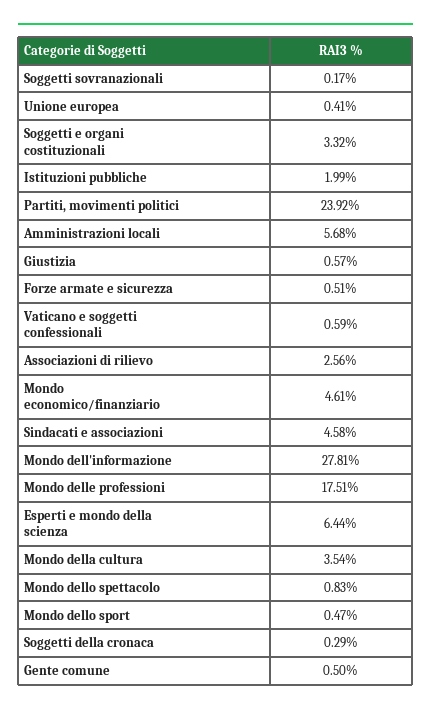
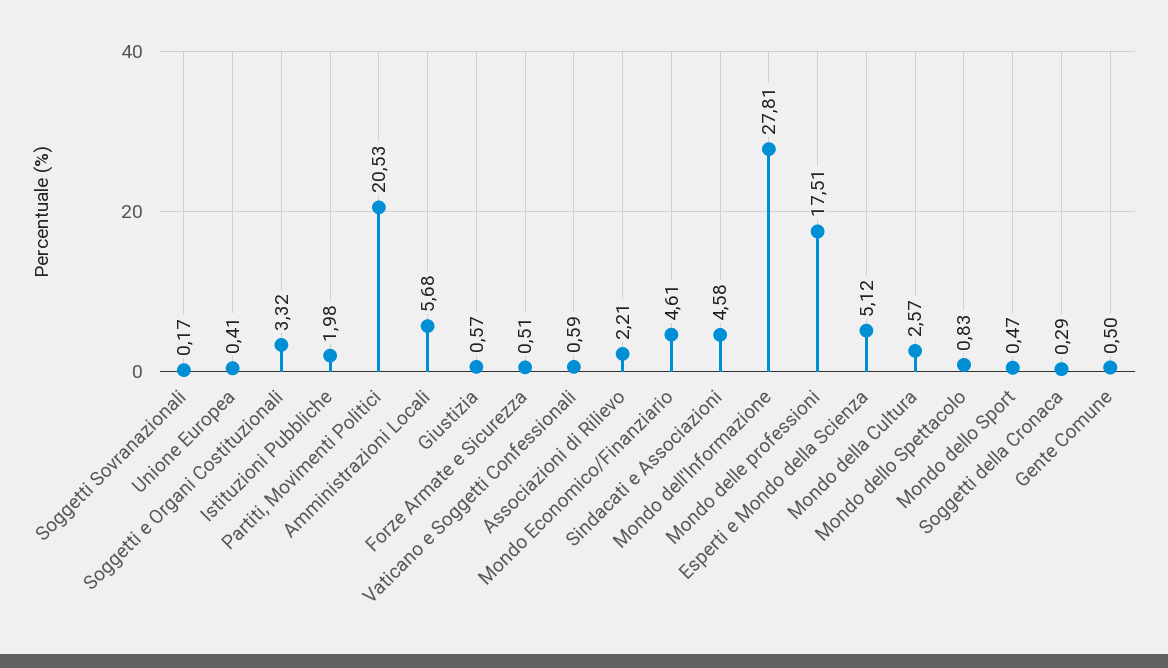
Istituzioni pubbliche: 1.99 -> 1.98
Partiti, movimenti politici: 23.92 -> 20.53
Associazioni di rilievo: 2.56 -> 2.21
Esperti e mondo della scienza: 6.44 -> 5.12
Mondo della cultura: 3.54 -> 2.57

